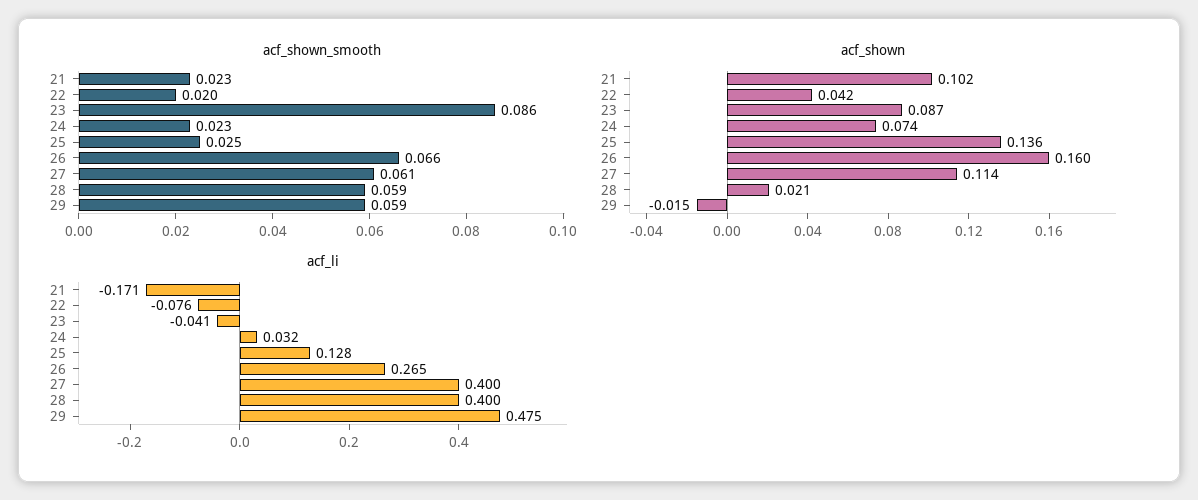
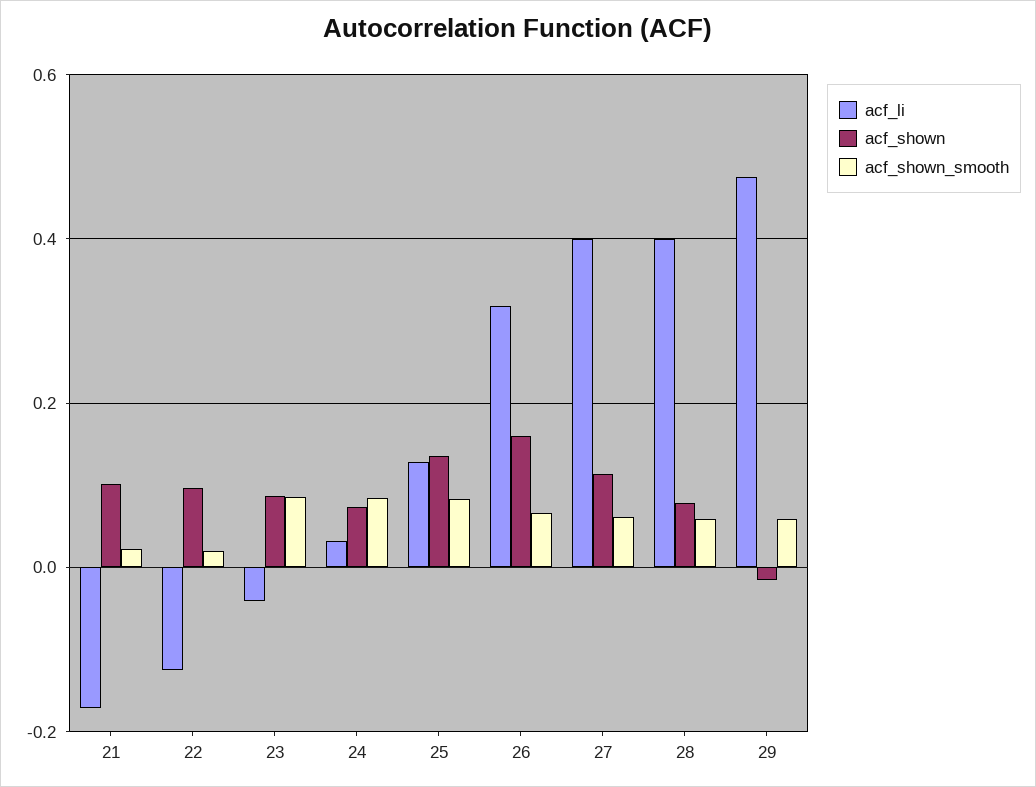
acf_shown_smooth, 24: 0.023 -> 0.08
acf_shown_smooth, 25: 0.025 -> 0.08
acf_shown, 22: 0.042 -> 0.1
acf_shown, 28: 0.021 -> 0.08
acf_li, 22: -0.076 -> -0.12
acf_li, 26: 0.265 -> 0.32

